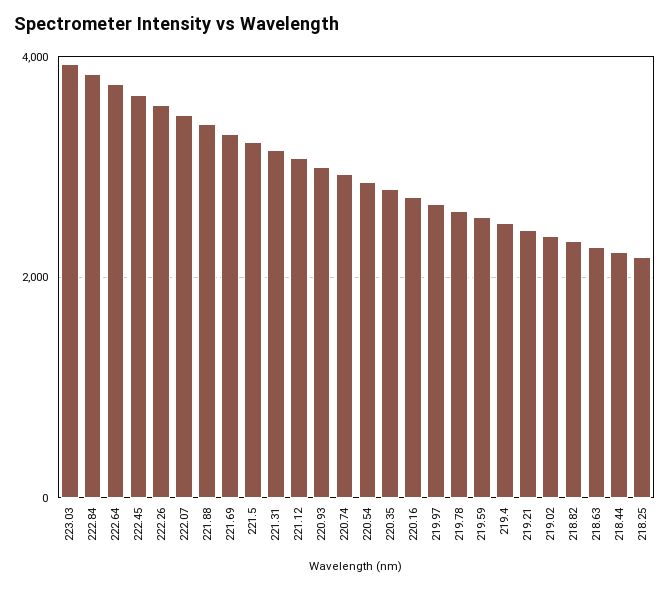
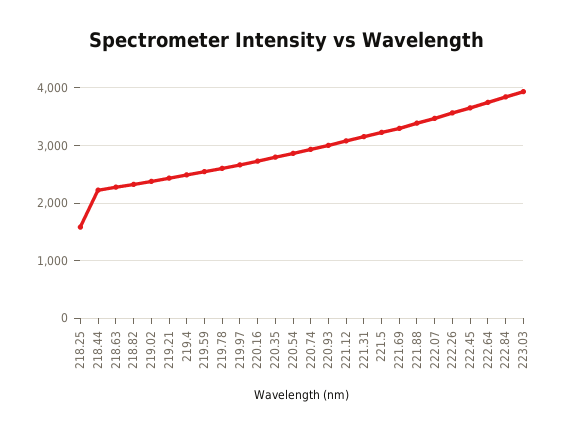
218.25: 2200 -> 1600

